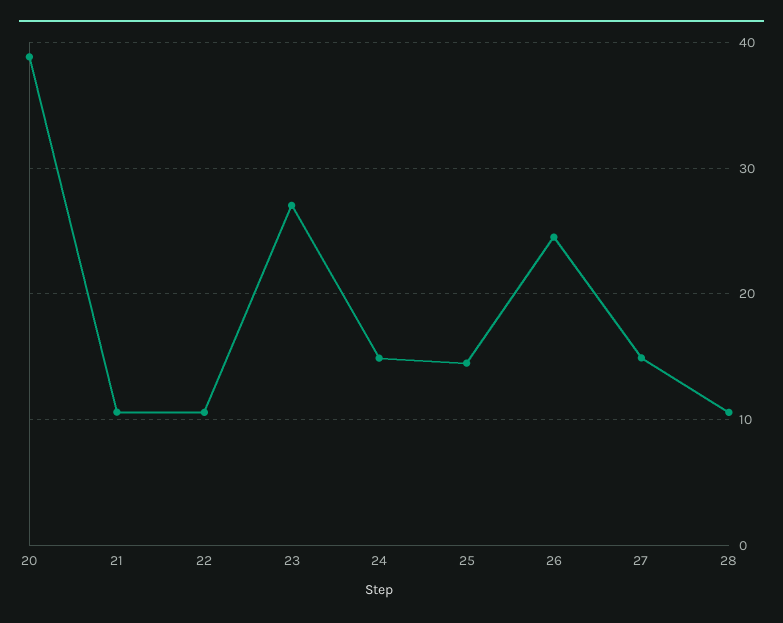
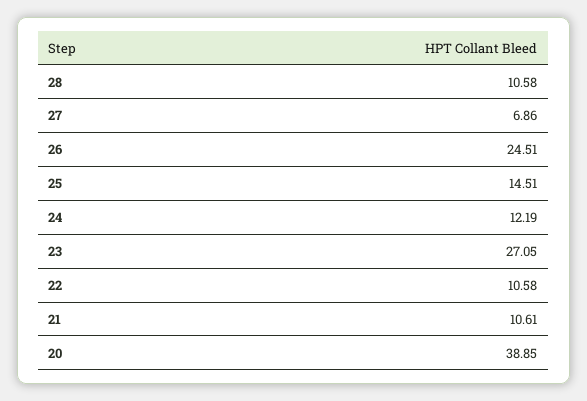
24: 15 -> 12.19
27: 15 -> 6.86

